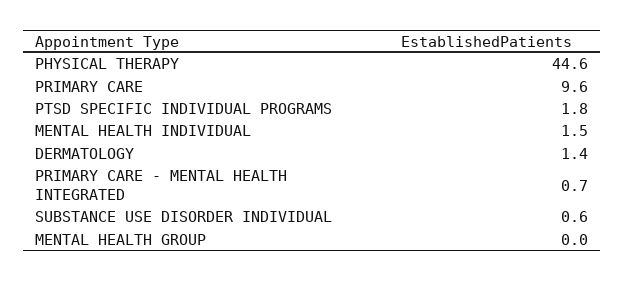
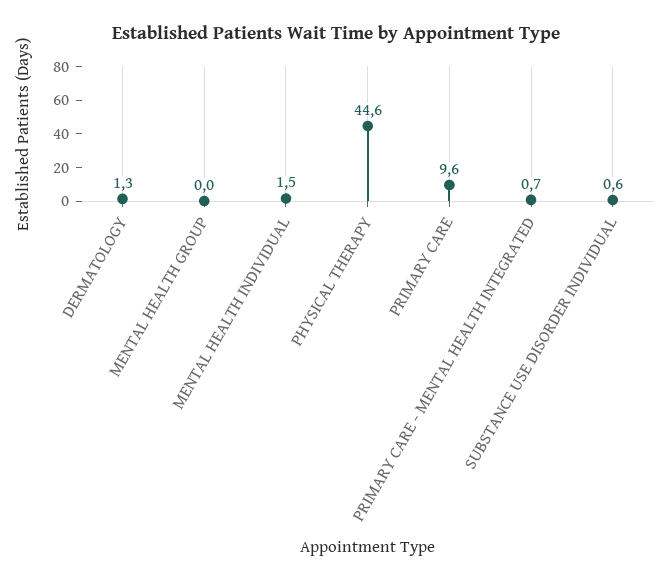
PTSD SPECIFIC INDIVIDUAL PROGRAMS: 1.8 -> none
DERMATOLOGY: 1.4 -> 1.3

